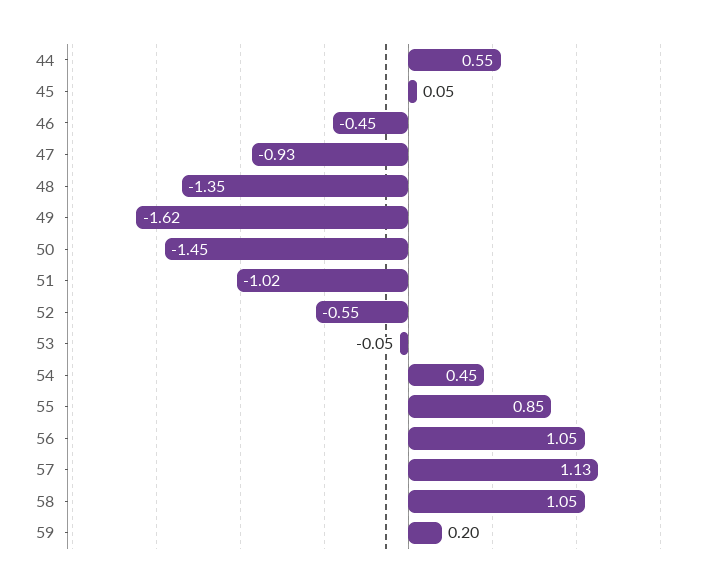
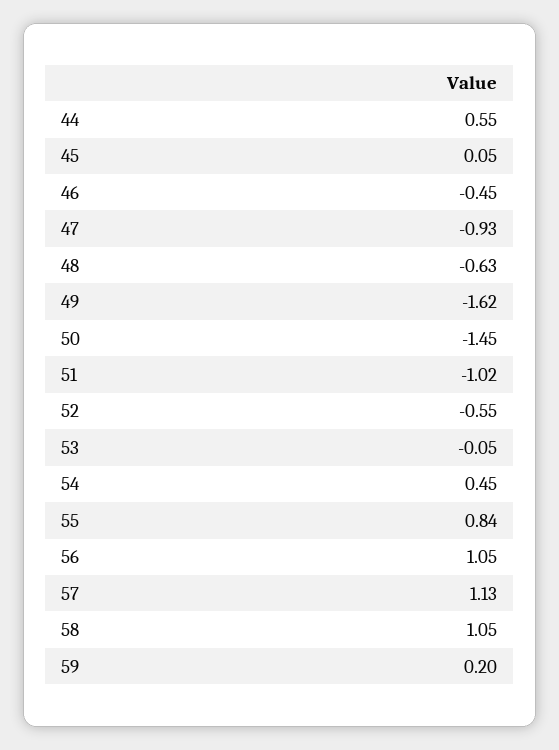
48: -1.35 -> -0.63
55: 0.85 -> 0.84

